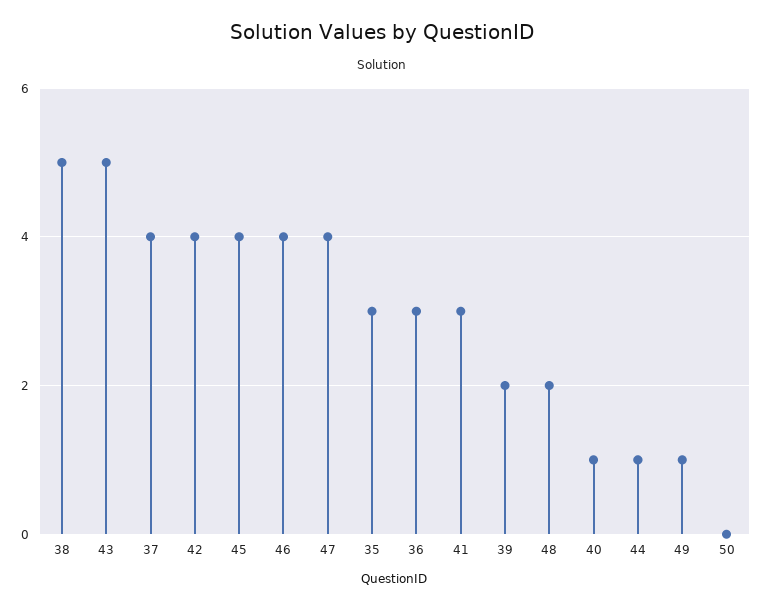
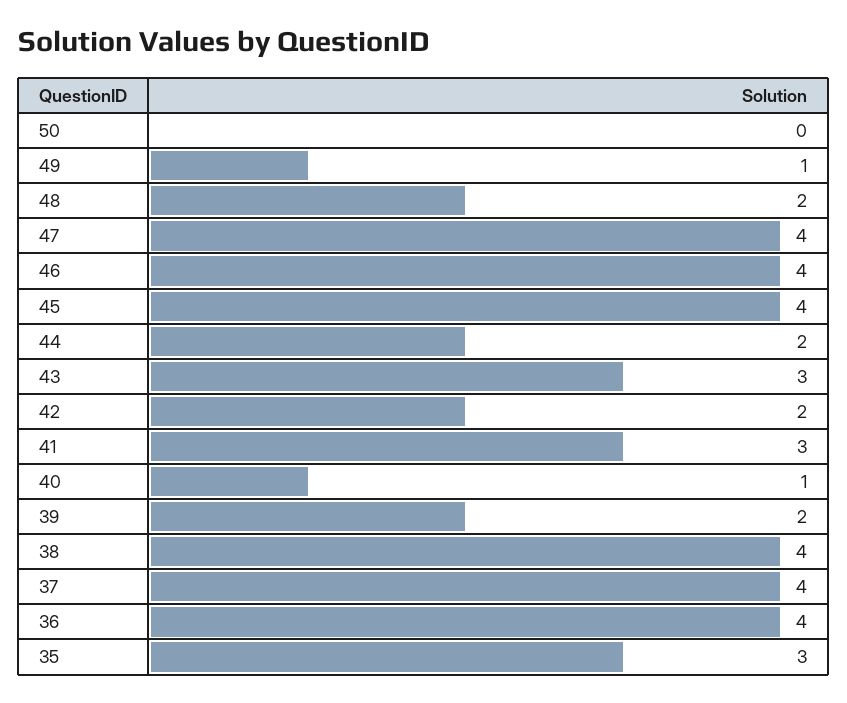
38: 5 -> 4
43: 5 -> 3
42: 4 -> 2
36: 3 -> 4
44: 1 -> 2

